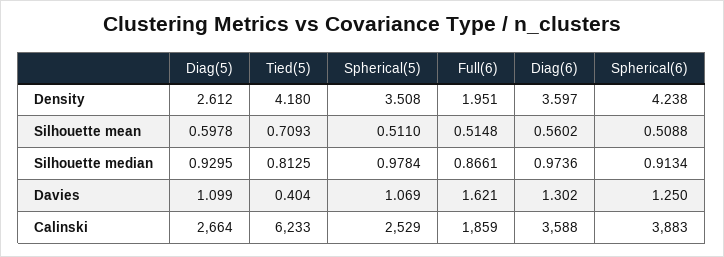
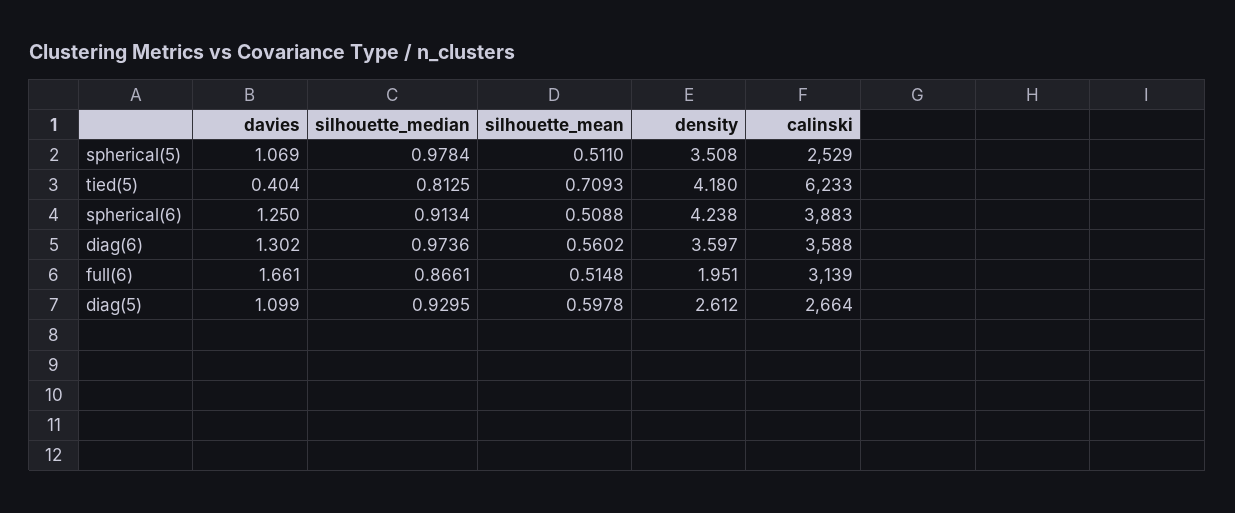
Full(6), Davies: 1.621 -> 1.661
Full(6), Calinski: 1859 -> 3139

